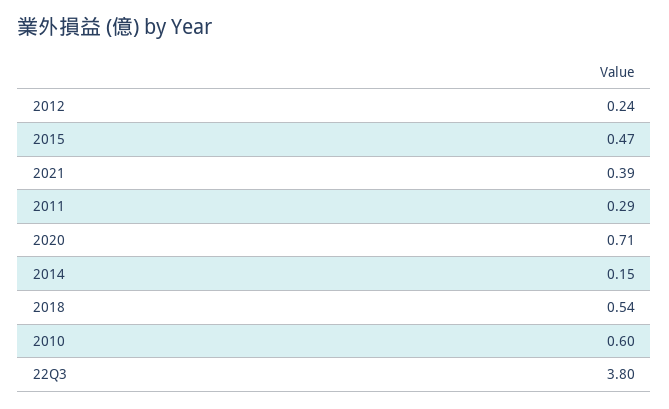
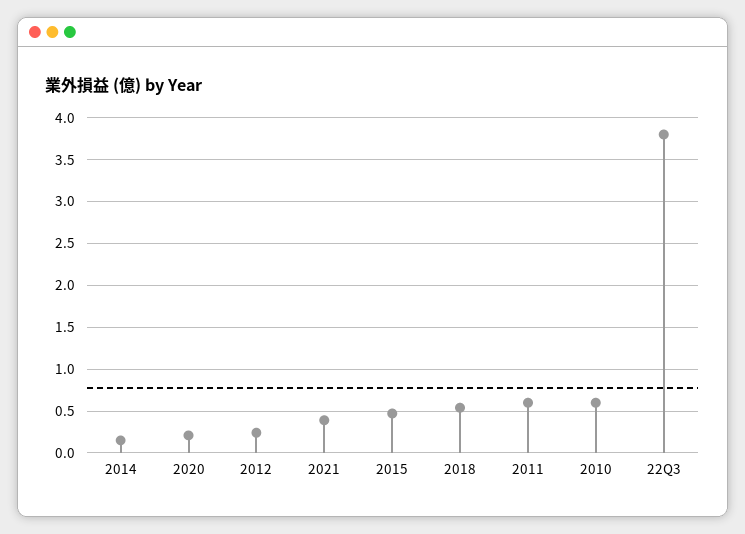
2011: 0.29 -> 0.6
2020: 0.71 -> 0.2

